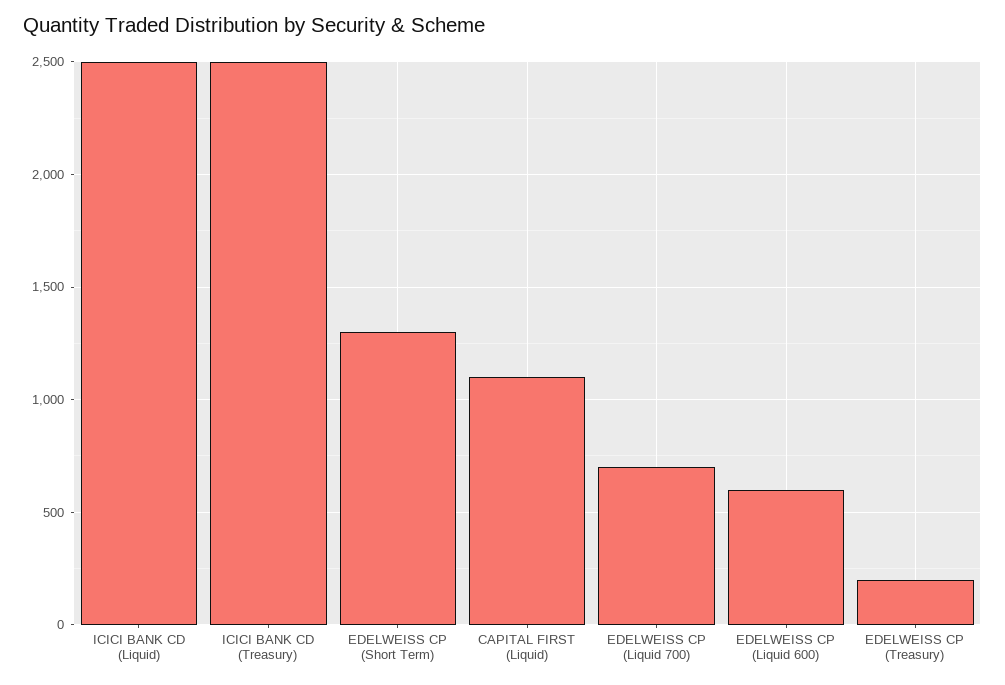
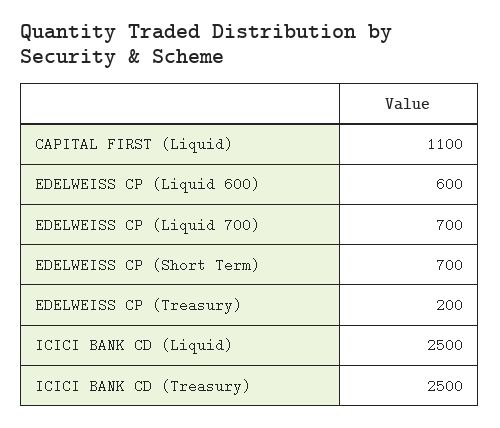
EDELWEISS CP (Short Term): 1300 -> 700

